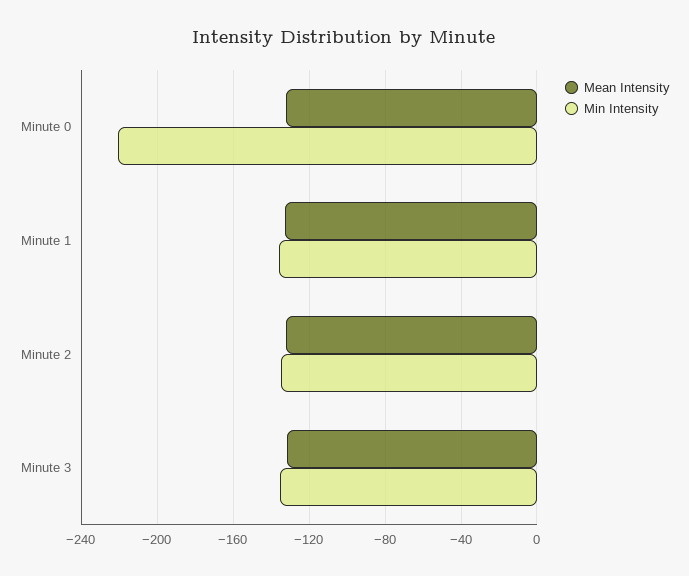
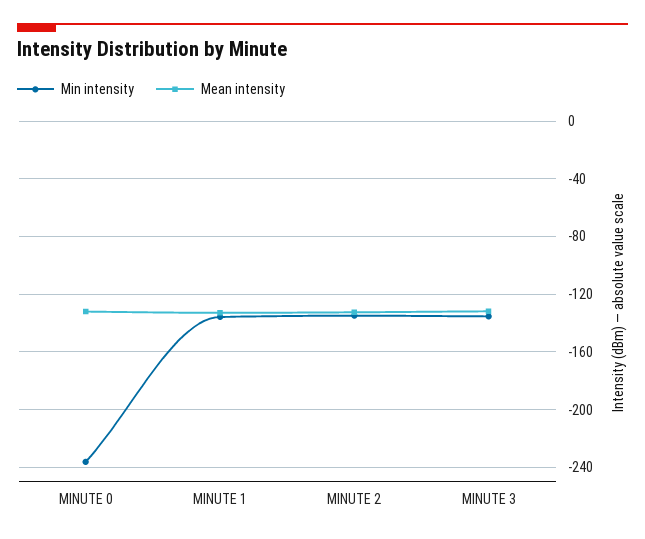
Min Intensity, Minute 0: -220 -> -235

